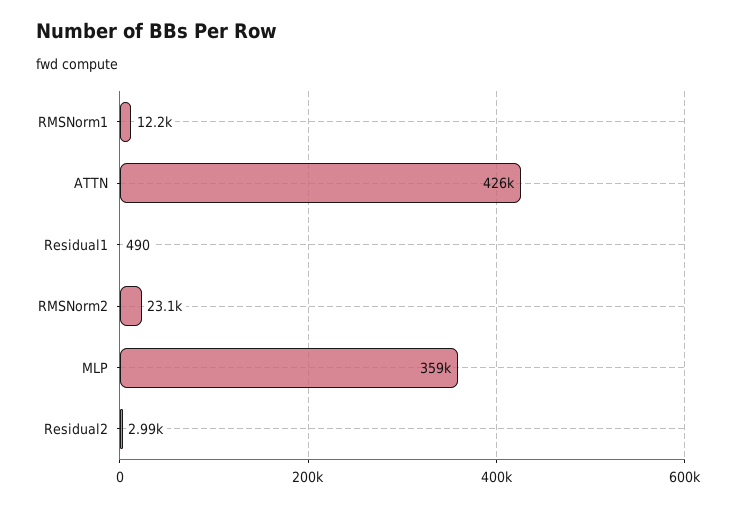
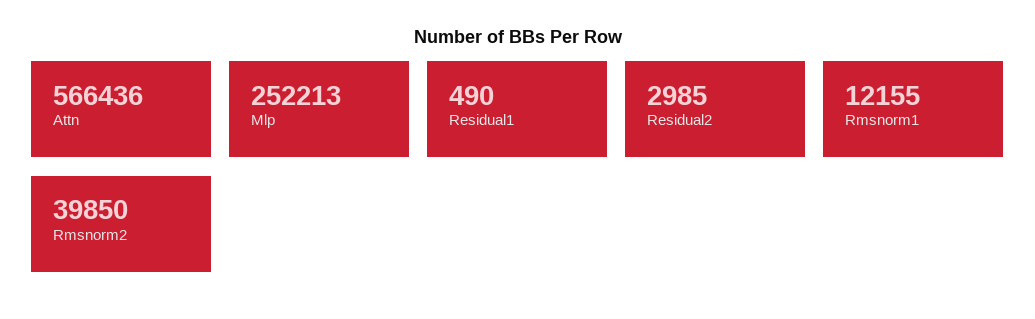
ATTN: 426000 -> 566436
RMSNorm2: 23100 -> 39850
MLP: 359000 -> 252213

